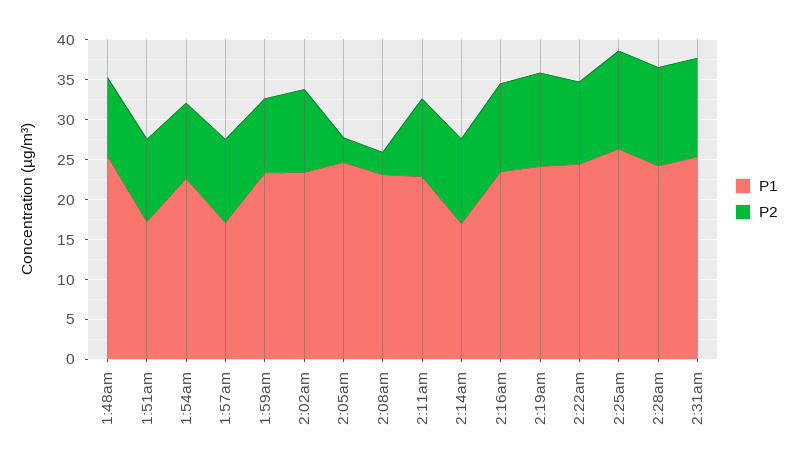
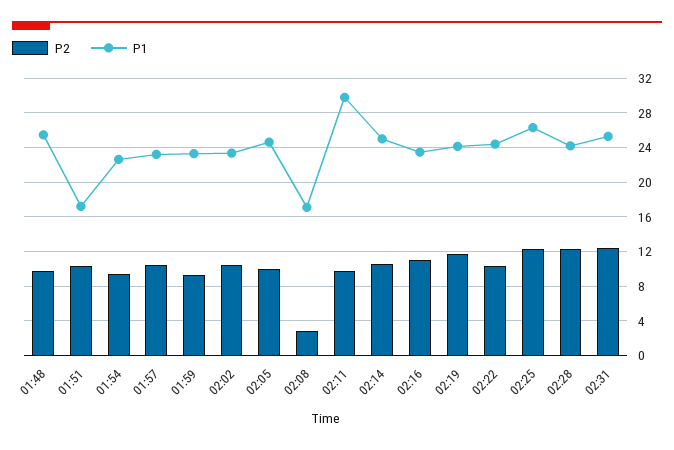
P1, 1:57am: 17.5 -> 23
P2, 2:05am: 2.5 -> 10
P1, 2:08am: 22.5 -> 17
P1, 2:11am: 22.5 -> 30
P1, 2:14am: 17.5 -> 25

